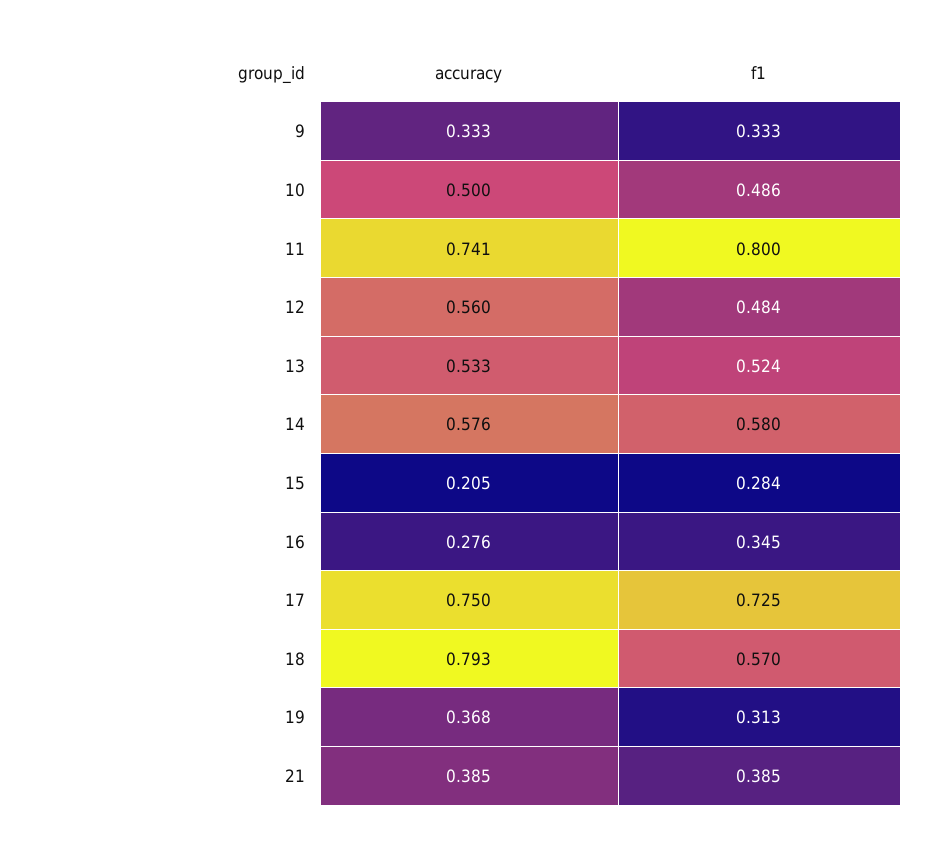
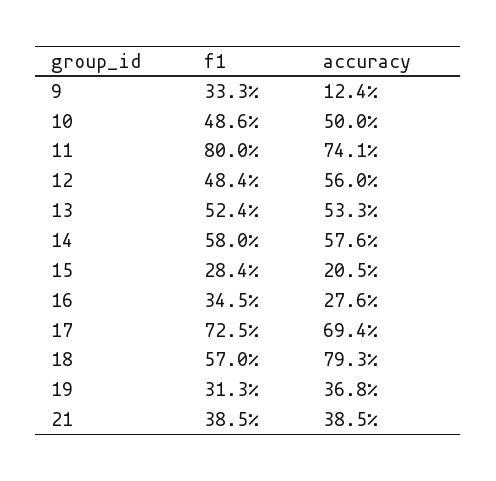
accuracy, 9: 0.333 -> 0.124
accuracy, 17: 0.75 -> 0.694

